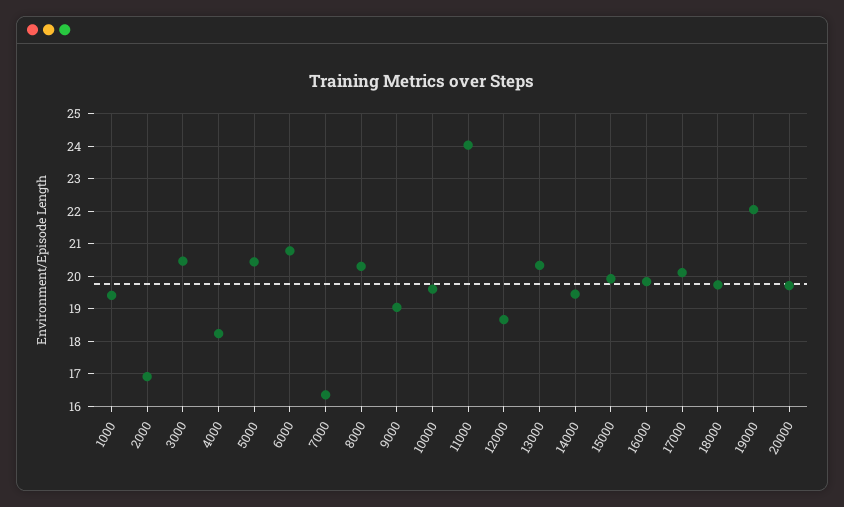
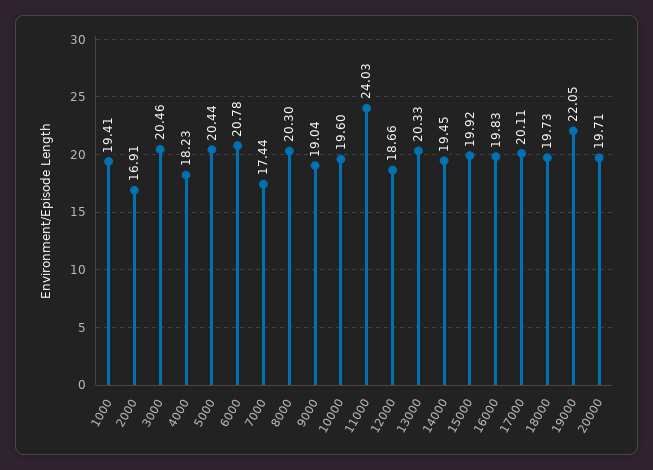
7000: 16.4 -> 17.44

